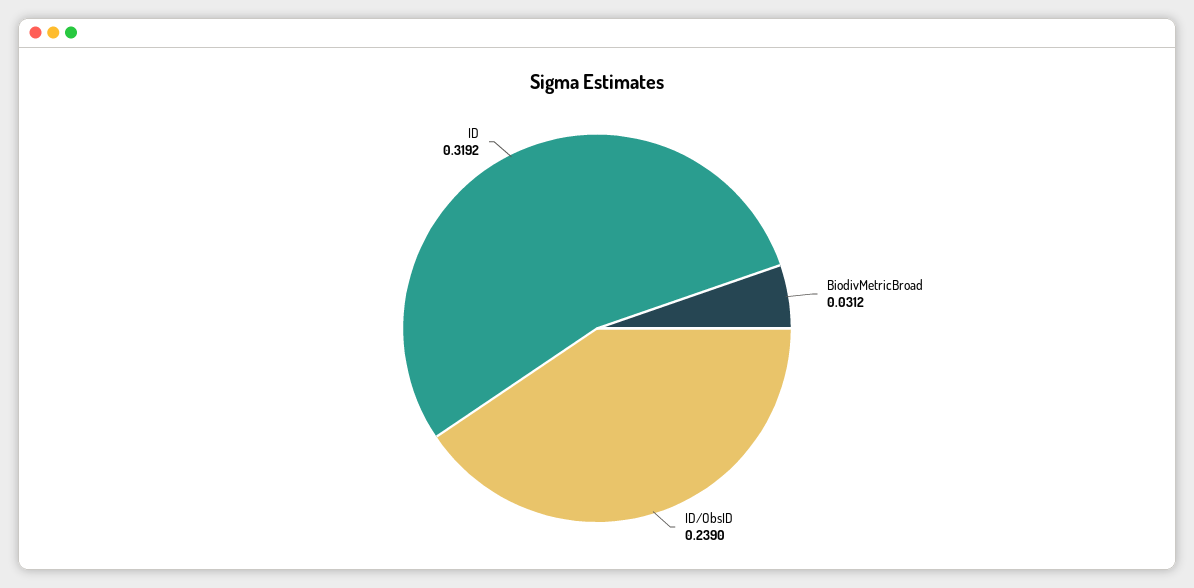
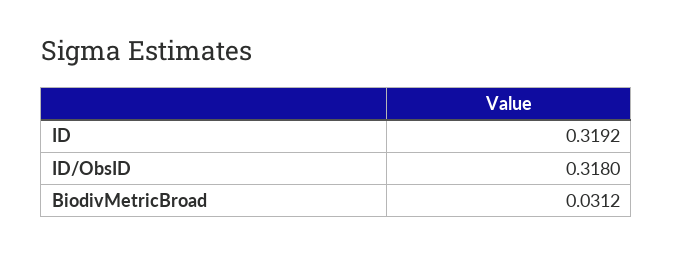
ID/ObsID: 0.239 -> 0.318

